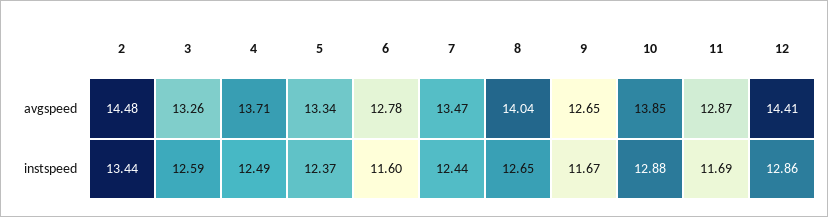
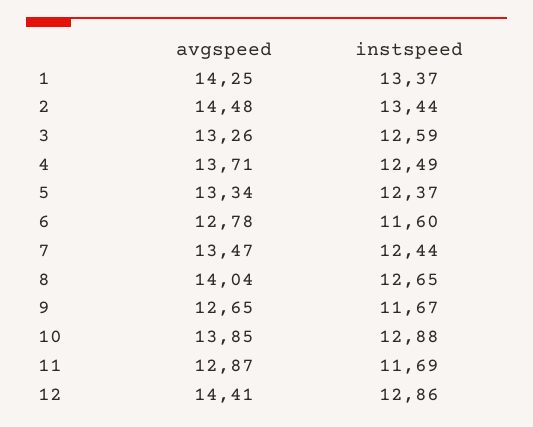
1, avgspeed: none -> 14.25
1, instspeed: none -> 13.37

